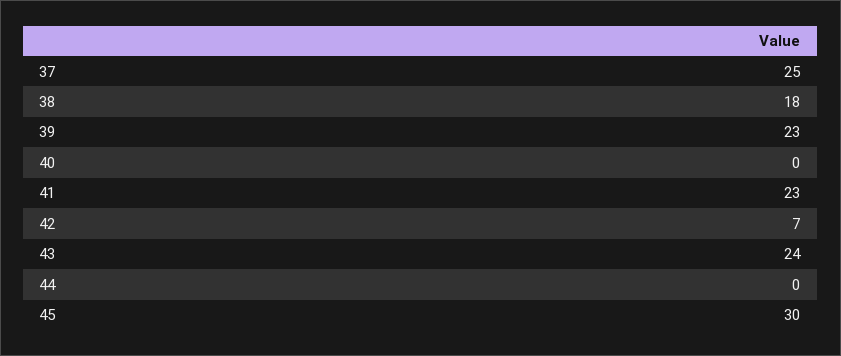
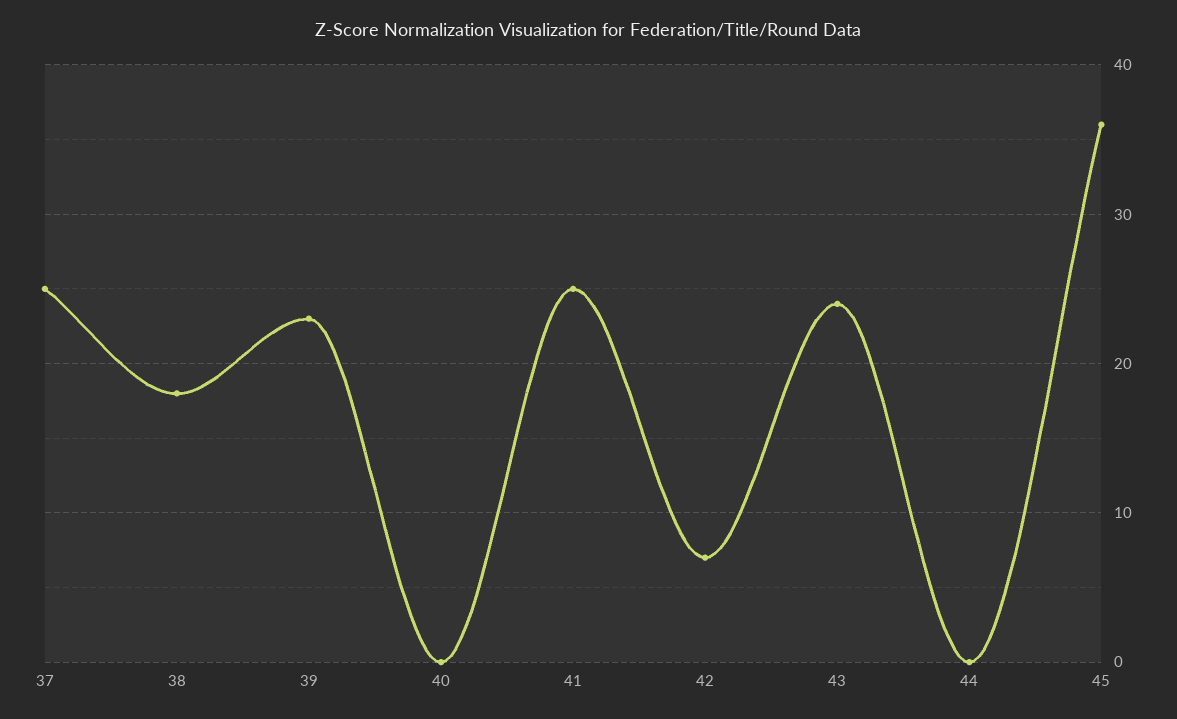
41: 23 -> 25
45: 30 -> 36

